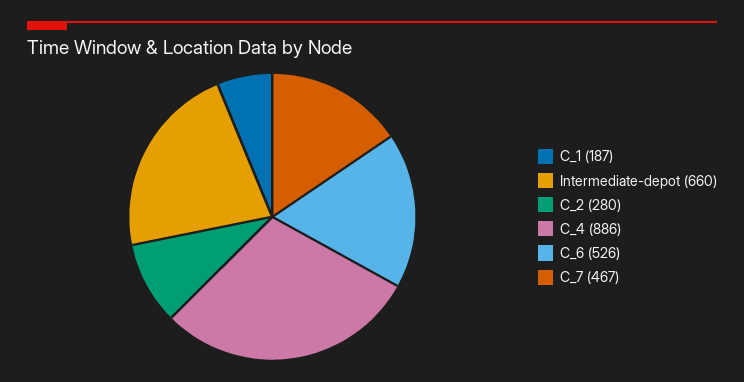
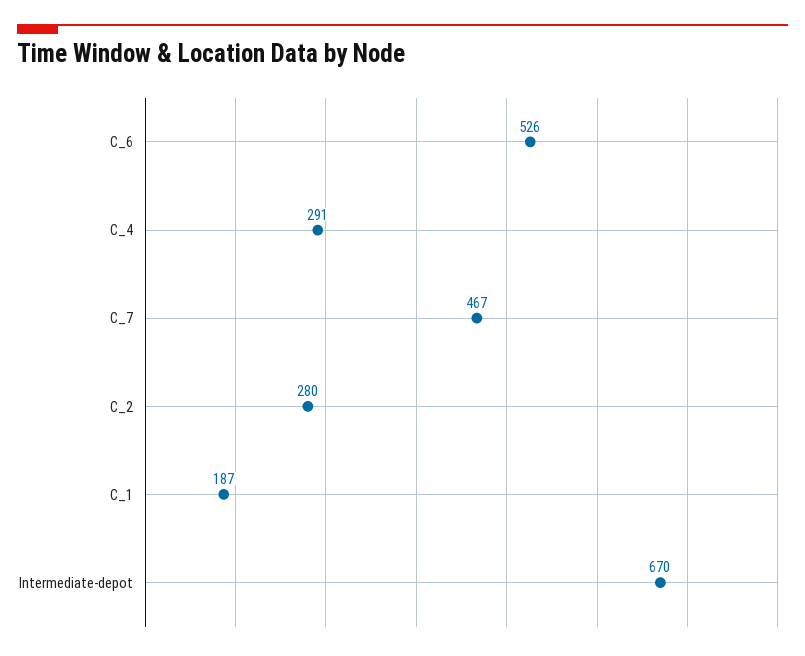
Intermediate-depot: 660 -> 670
C_4: 886 -> 291

